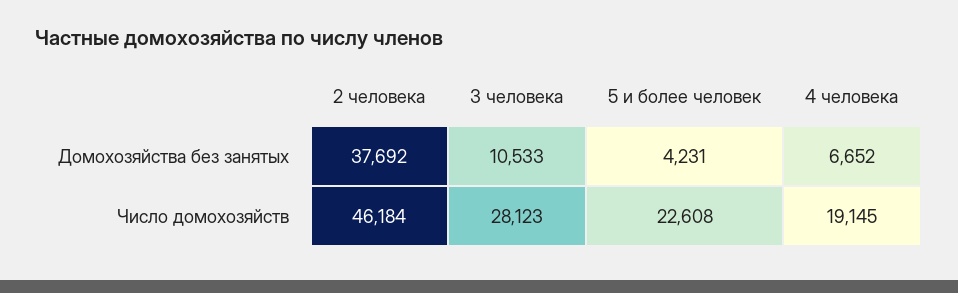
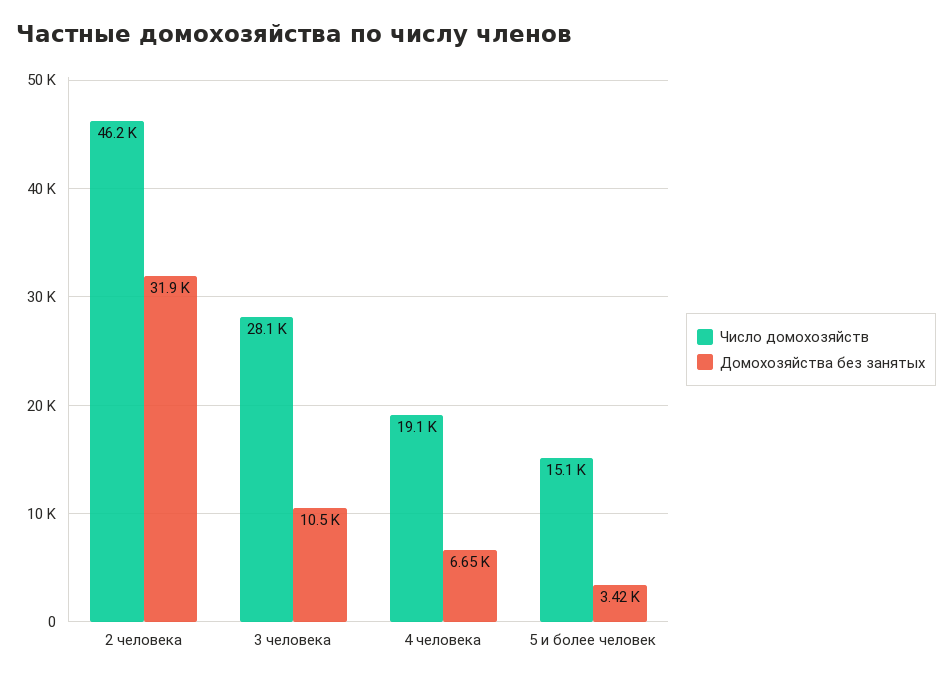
Домохозяйства без занятых, 2 человека: 37692 -> 31900
Домохозяйства без занятых, 5 и более человек: 4231 -> 3420
Число домохозяйств, 5 и более человек: 22608 -> 15100

